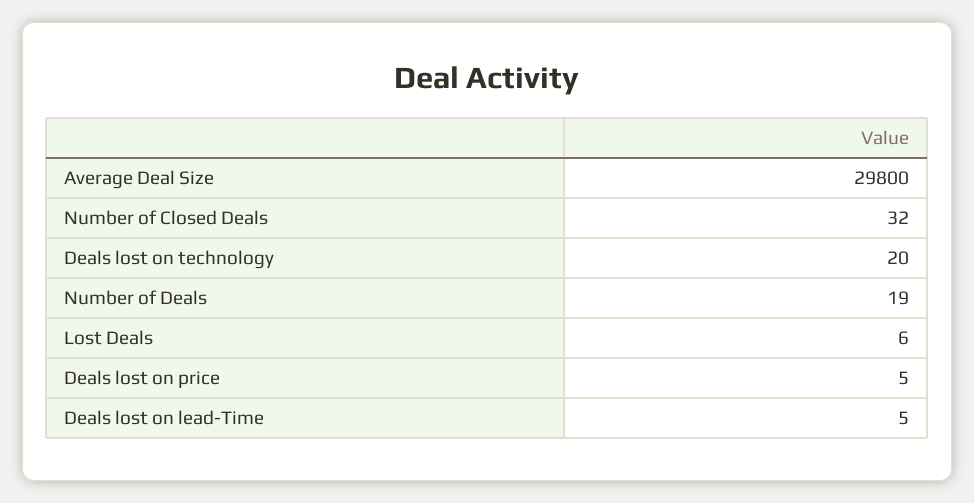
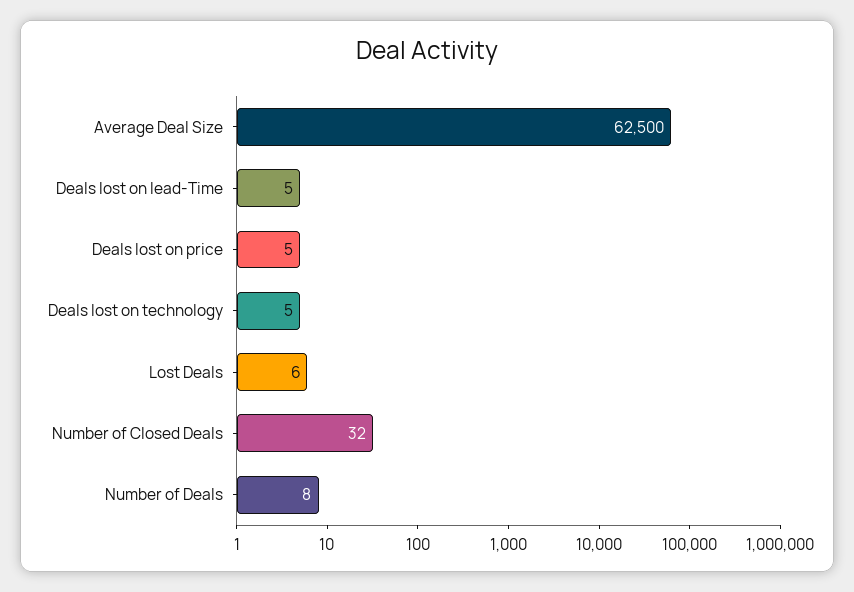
Average Deal Size: 29800 -> 62500
Deals lost on technology: 20 -> 5
Number of Deals: 19 -> 8

